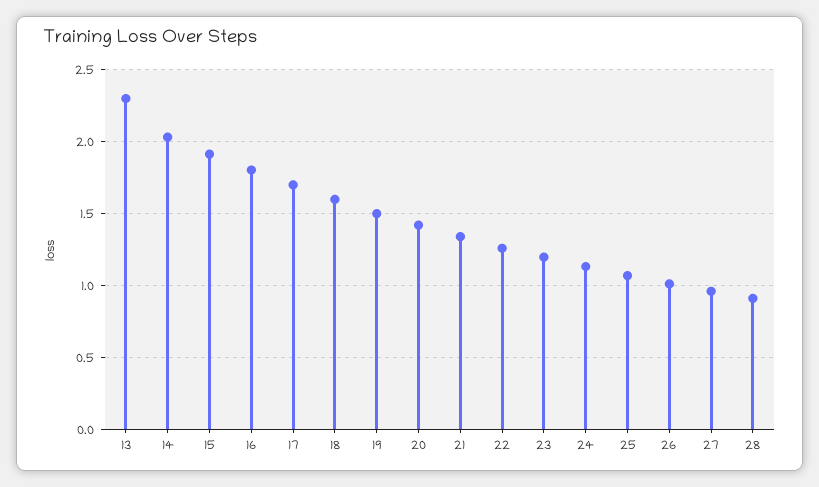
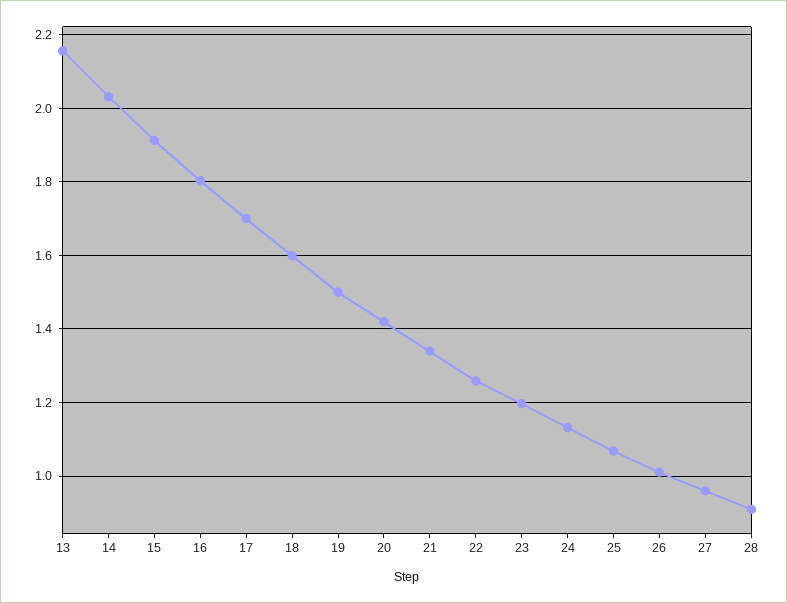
13: 2.3 -> 2.16

